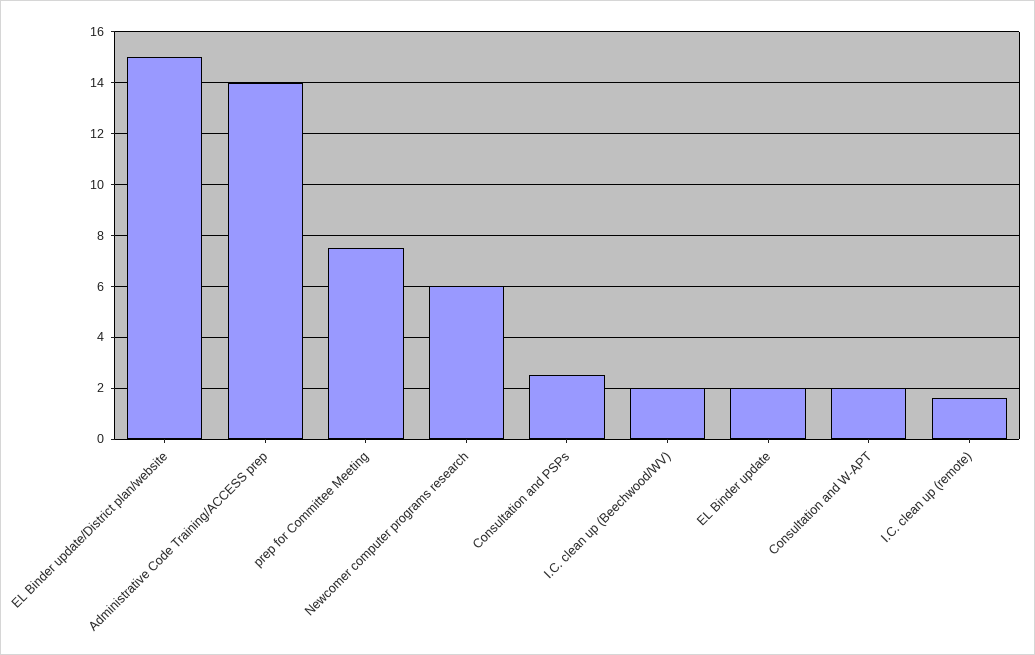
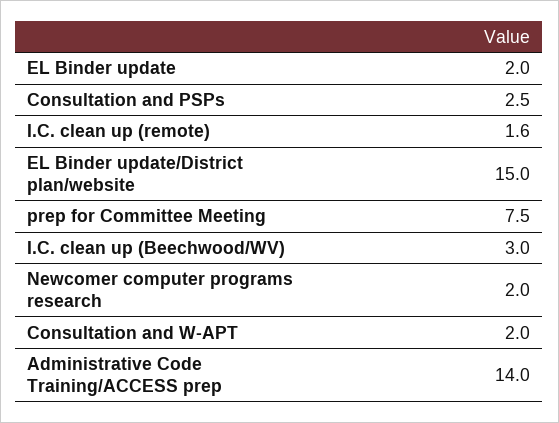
Newcomer computer programs research: 6 -> 2
I.C. clean up (Beechwood/WV): 2 -> 3

